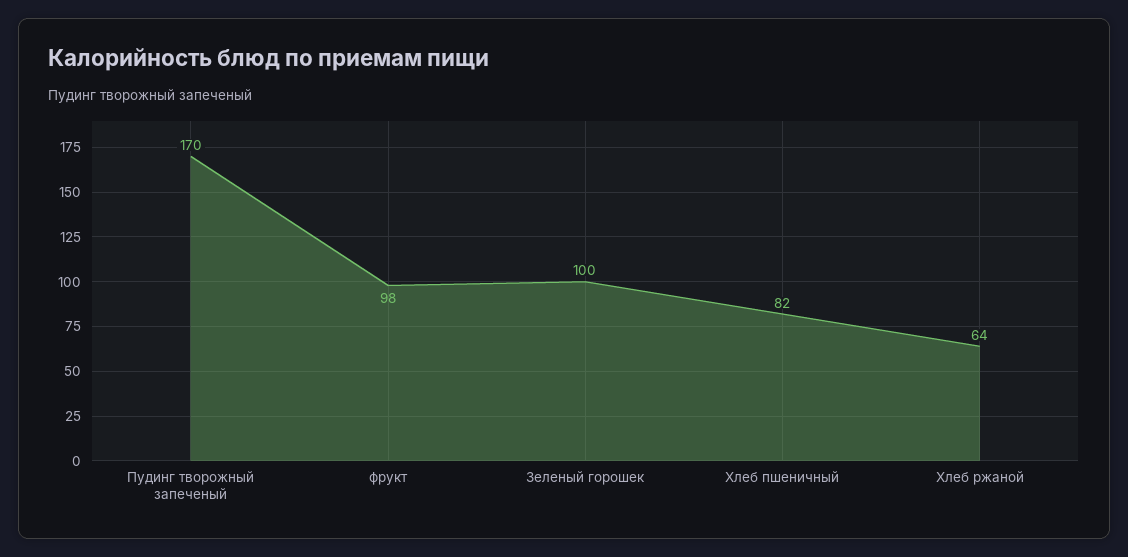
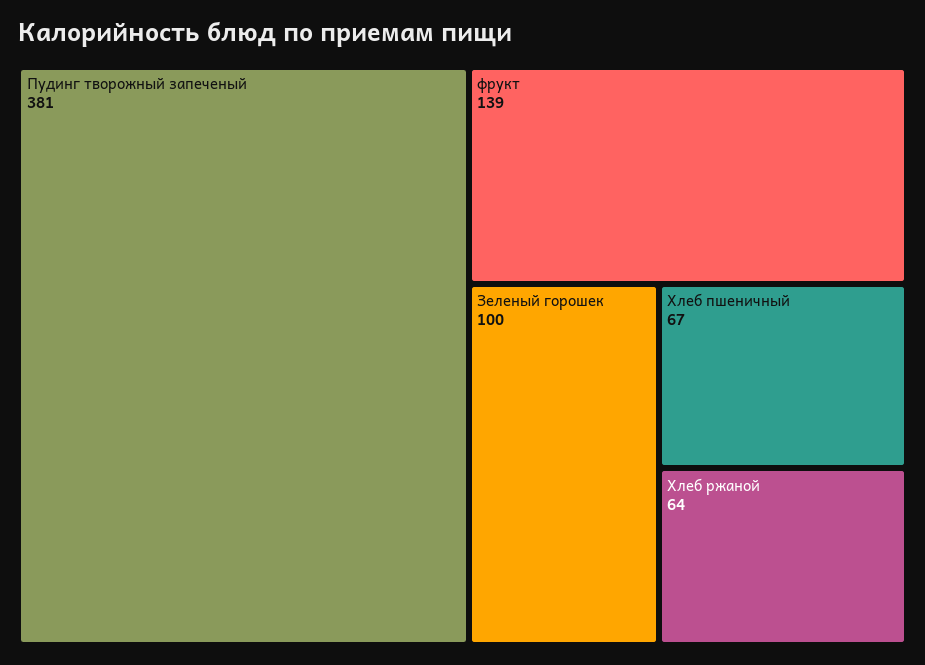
Пудинг творожный запеченый: 170 -> 381
фрукт: 98 -> 139
Хлеб пшеничный: 82 -> 67

